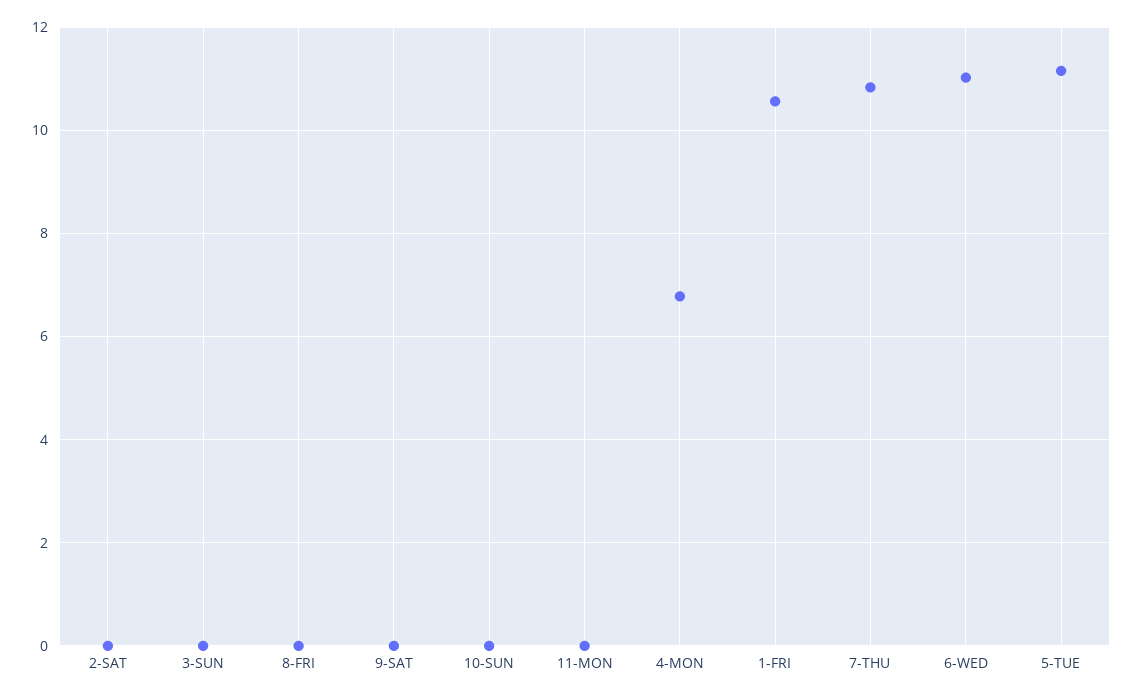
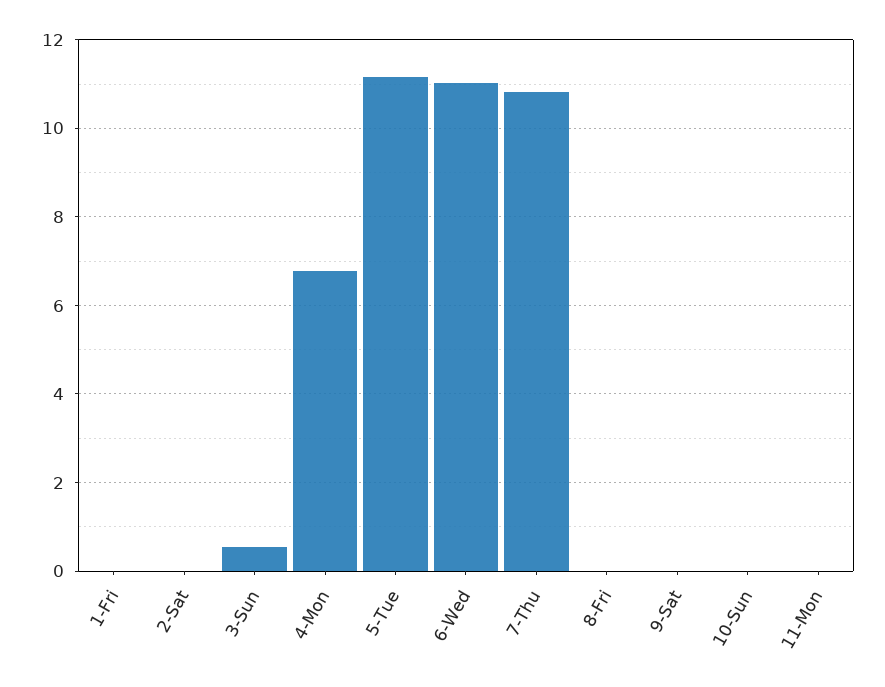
3-SUN: 0 -> 0.6
1-FRI: 10.6 -> 0

